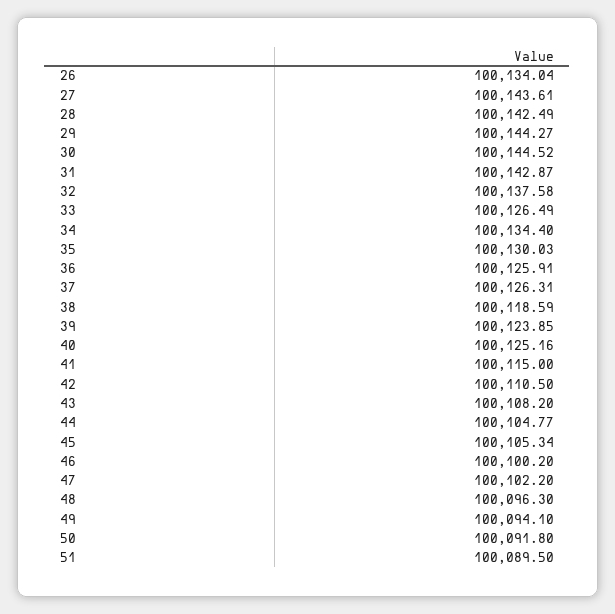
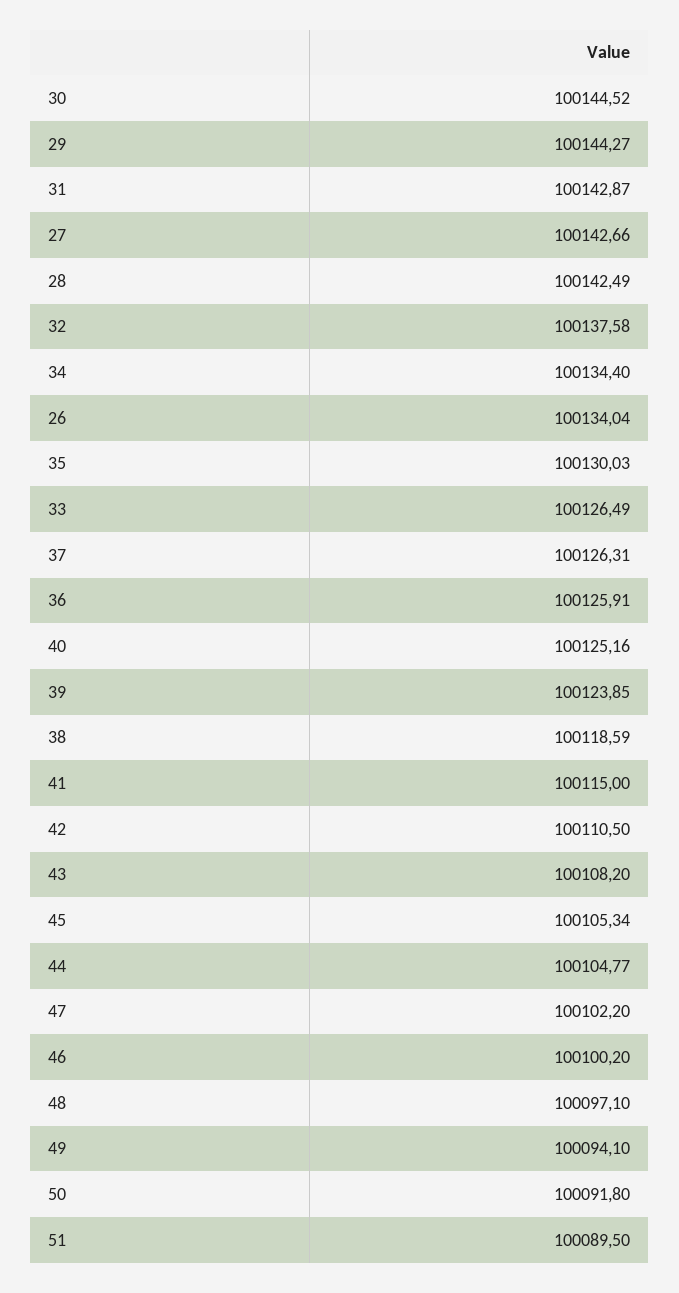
27: 100143.61 -> 100142.66
48: 100096.3 -> 100097.1

